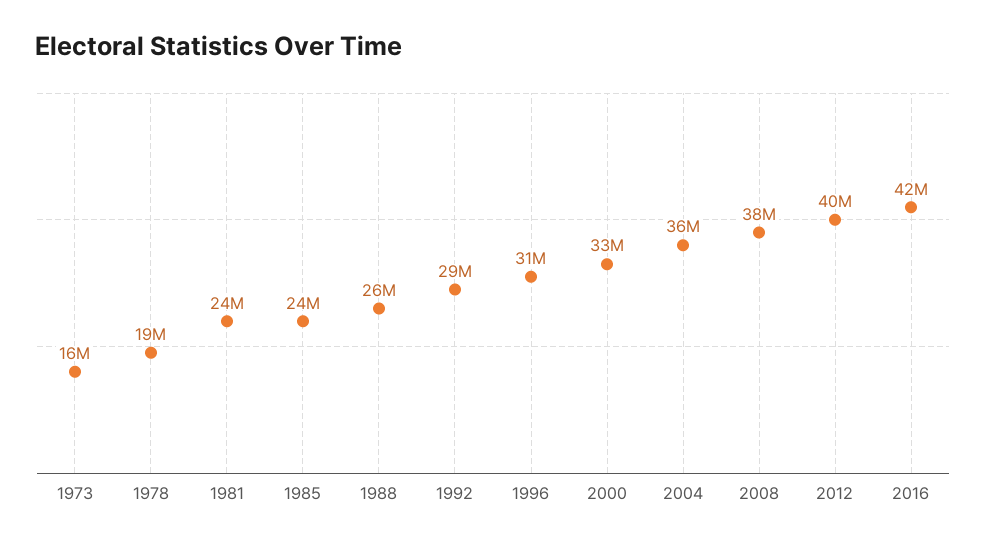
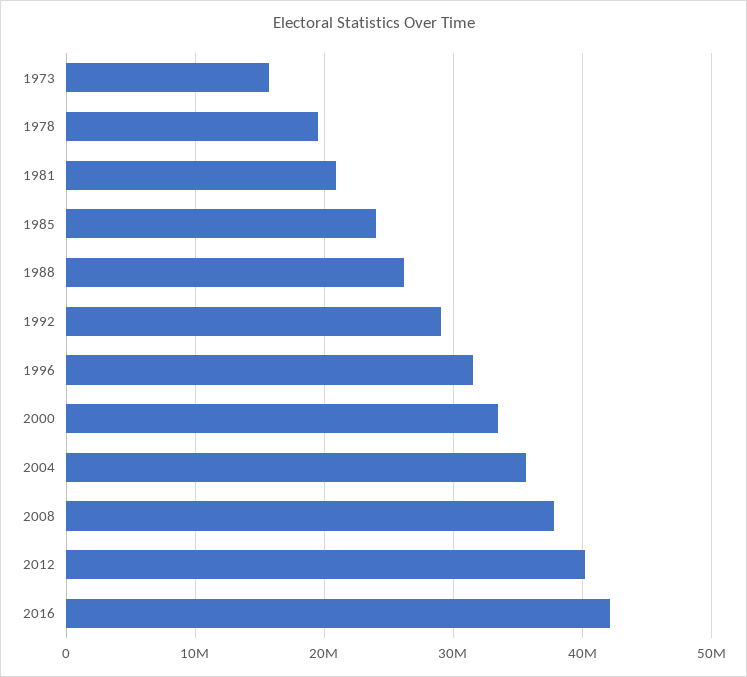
1981: 24000000 -> 21000000

